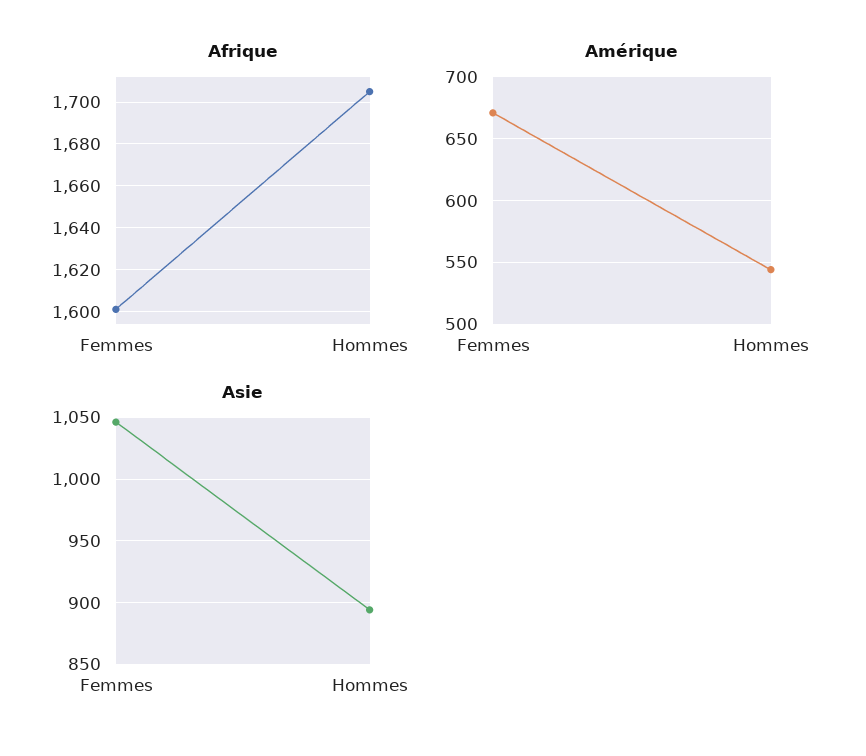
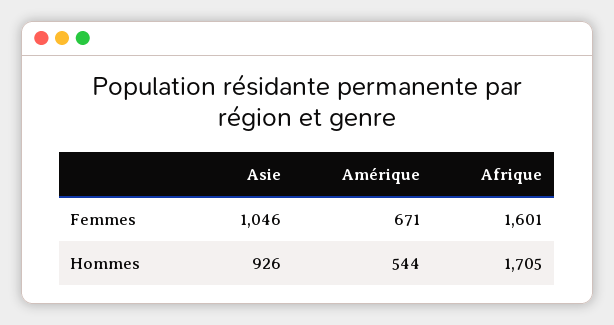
Asie, Hommes: 895 -> 926

